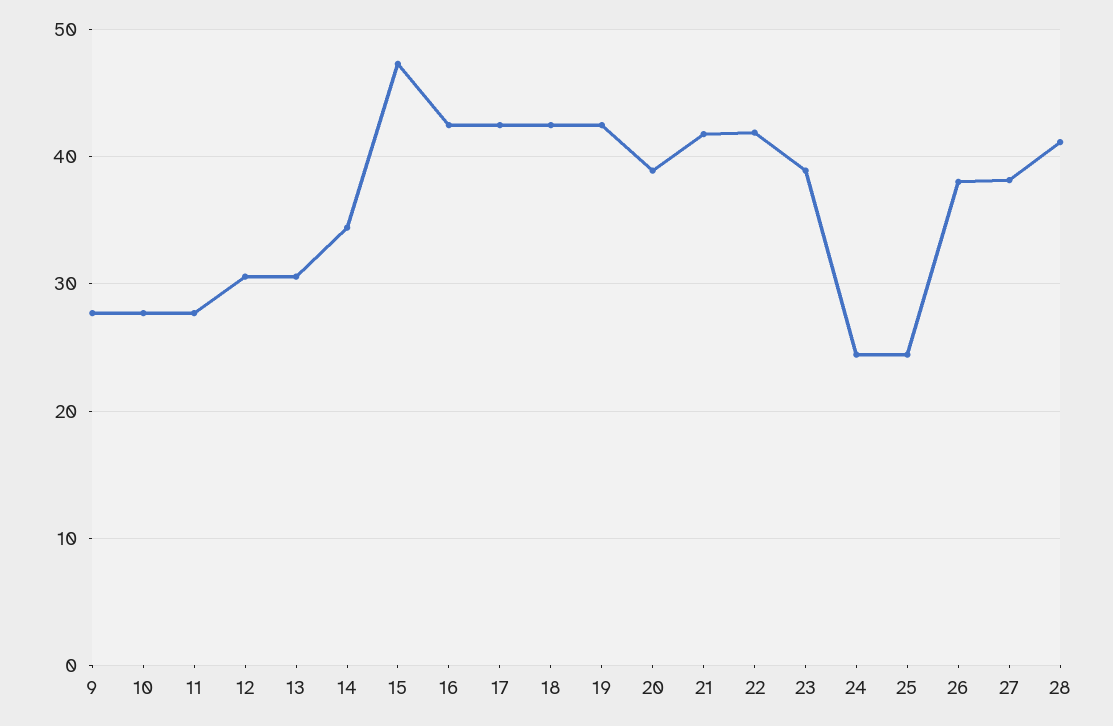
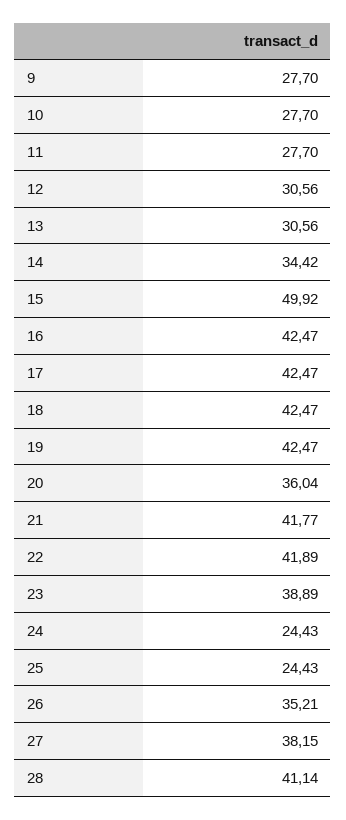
15: 47 -> 49.92
20: 39 -> 36.04
26: 38 -> 35.21

